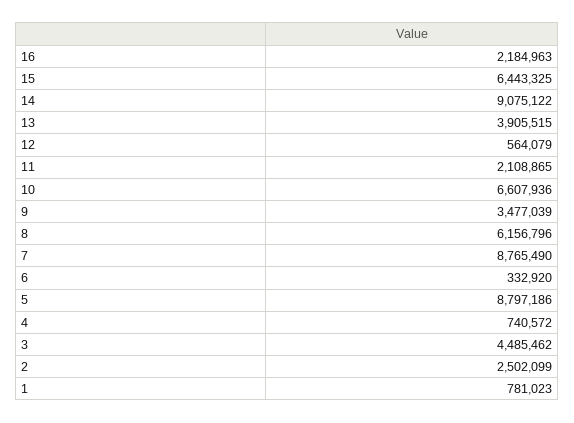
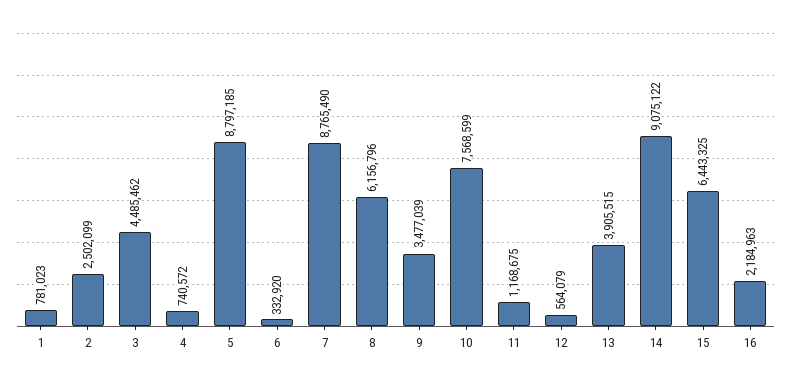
11: 2108865 -> 1168675
10: 6607936 -> 7568599
5: 8797186 -> 8797185

